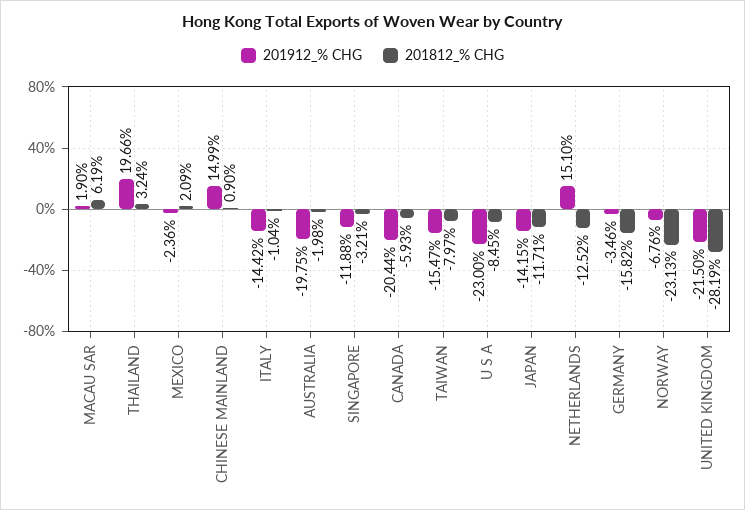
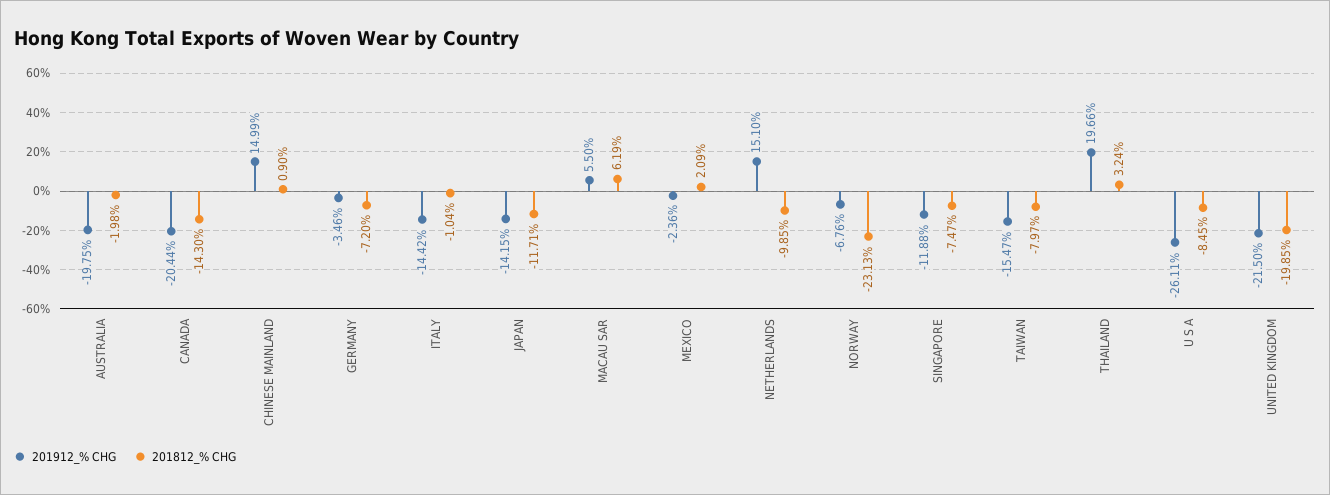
201912_% CHG, MACAU SAR: 1.9 -> 5.5
201812_% CHG, SINGAPORE: -3.21 -> -7.47
201812_% CHG, CANADA: -5.93 -> -14.3
201912_% CHG, U S A: -23 -> -26.11
201812_% CHG, NETHERLANDS: -12.52 -> -9.85
201812_% CHG, GERMANY: -15.82 -> -7.2
201812_% CHG, UNITED KINGDOM: -28.19 -> -19.85

